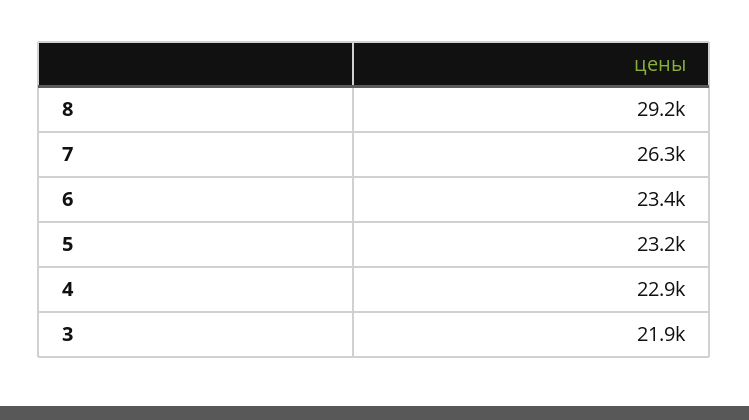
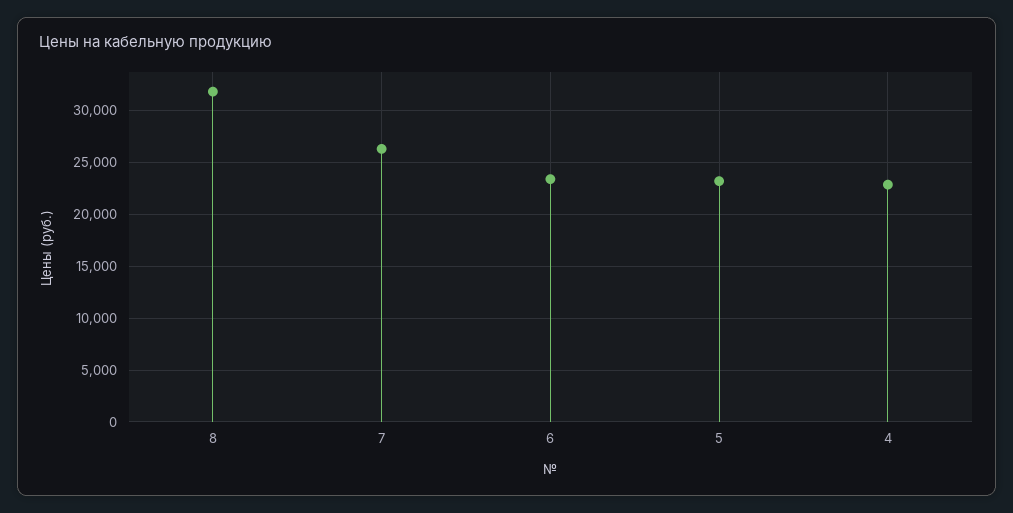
8: 29200 -> 32000
3: 21900 -> none

